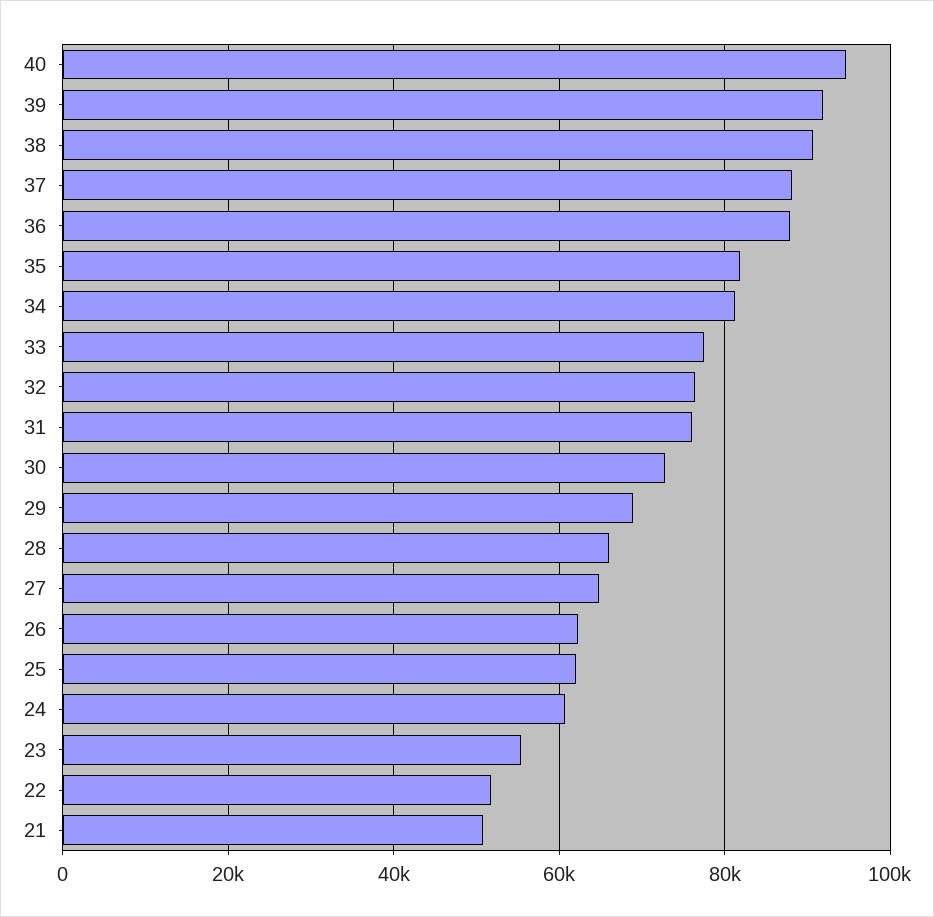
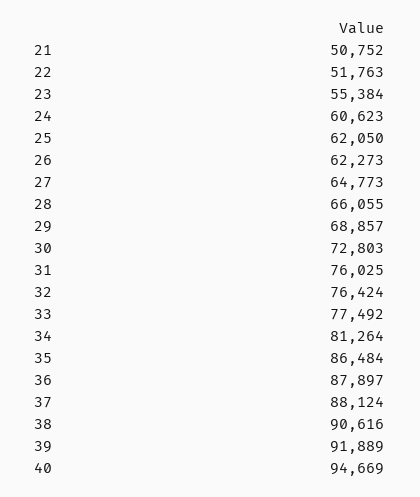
35: 82000 -> 86484

